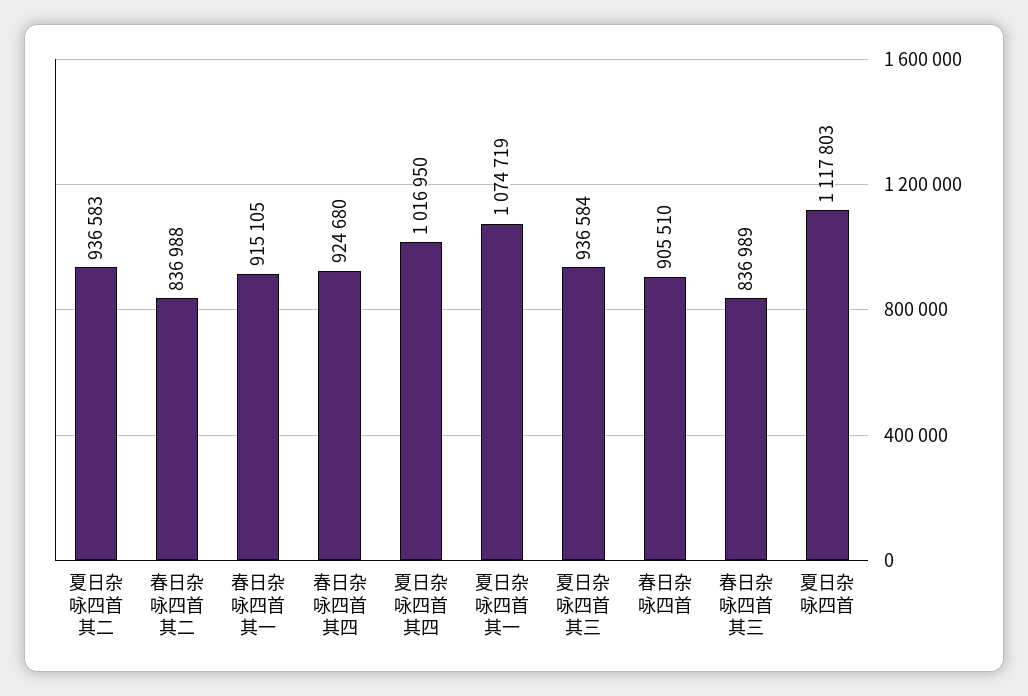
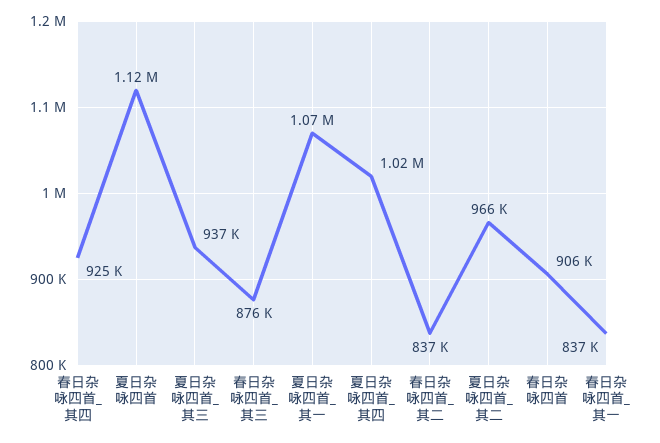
夏日杂咏四首 其二: 936583 -> 966000
春日杂咏四首 其一: 915105 -> 837000
春日杂咏四首 其三: 836989 -> 876000

